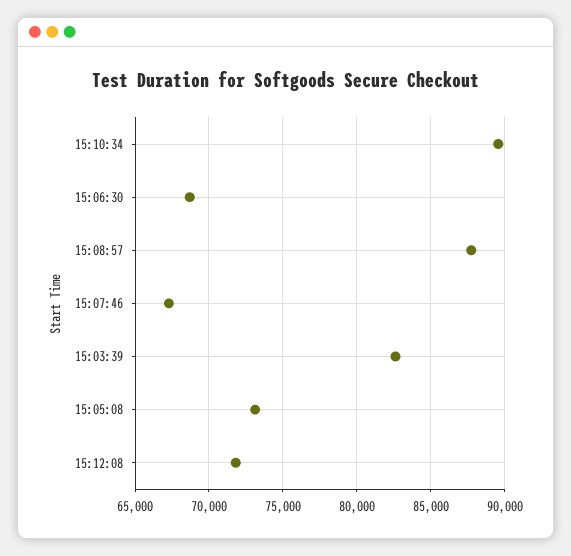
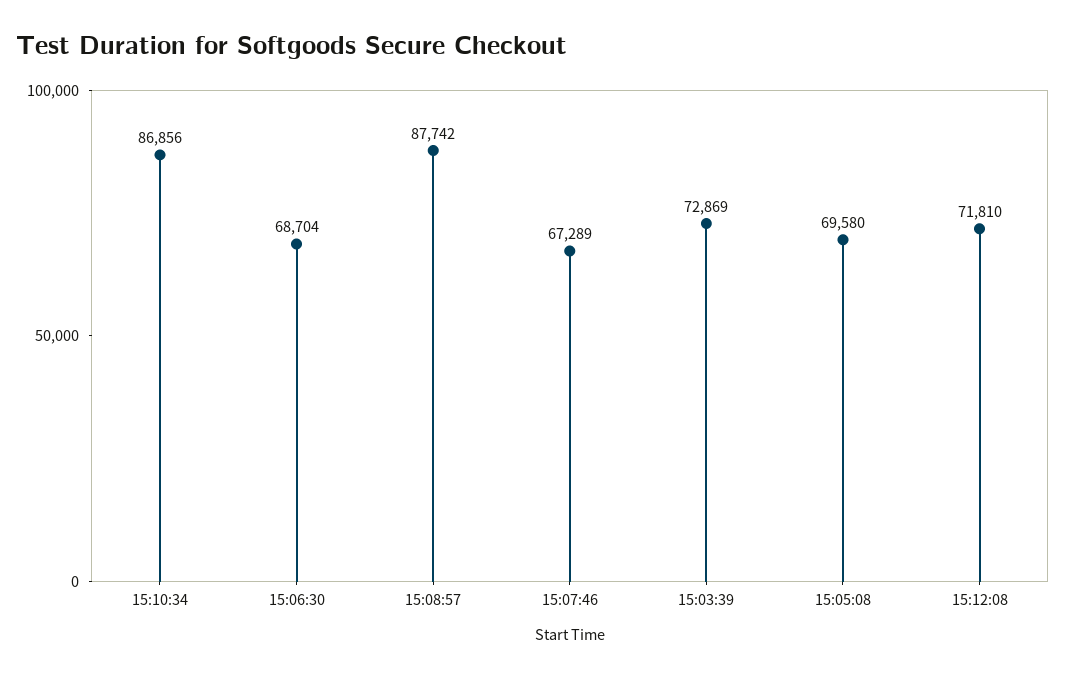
15:10:34: 89500 -> 86856
15:03:39: 82500 -> 72869
15:05:08: 73000 -> 69580

